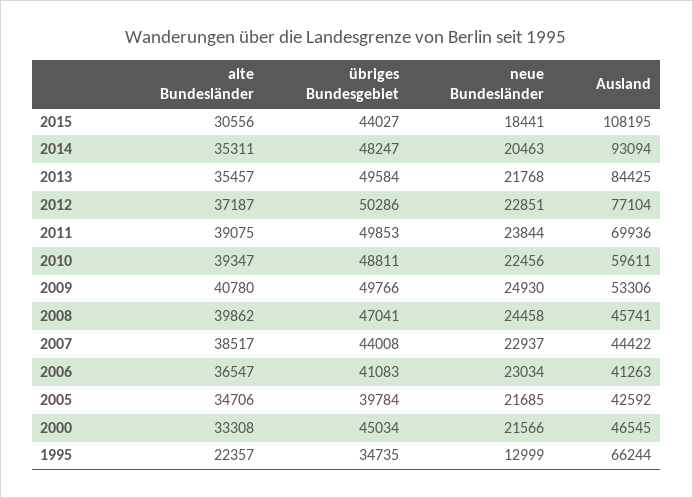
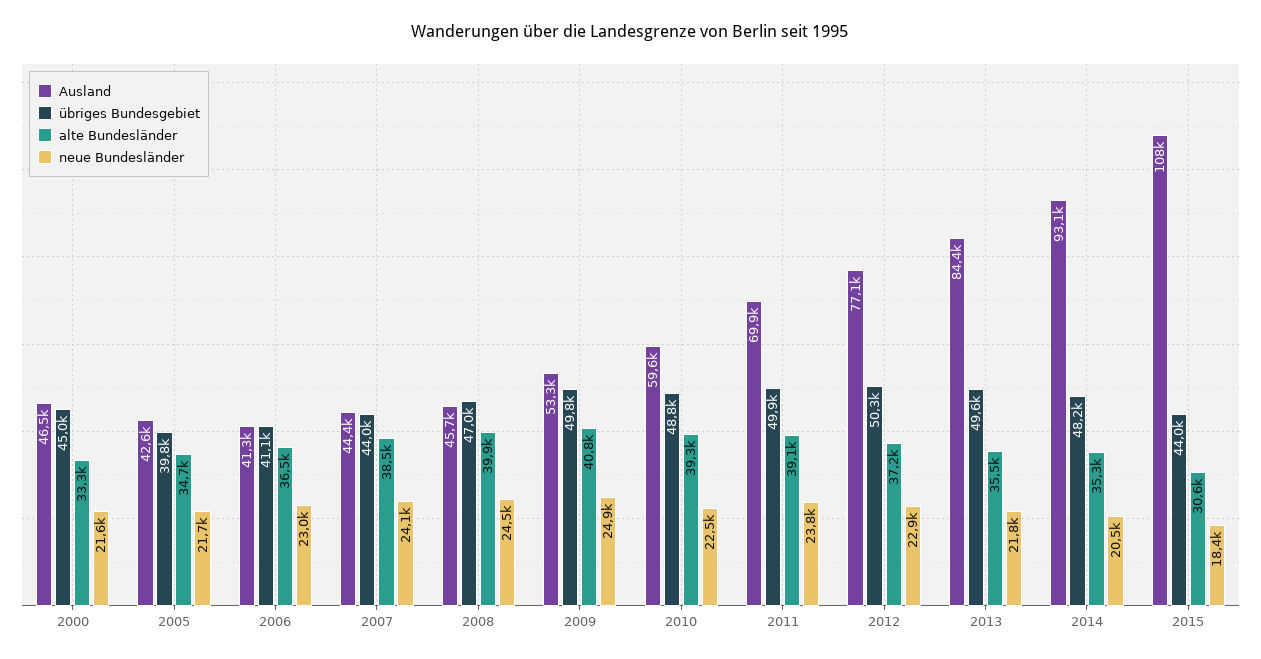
neue Bundesländer, 2007: 22937 -> 24100
alte Bundesländer, 1995: 22357 -> none
übriges Bundesgebiet, 1995: 34735 -> none
neue Bundesländer, 1995: 12999 -> none
Ausland, 1995: 66244 -> none

